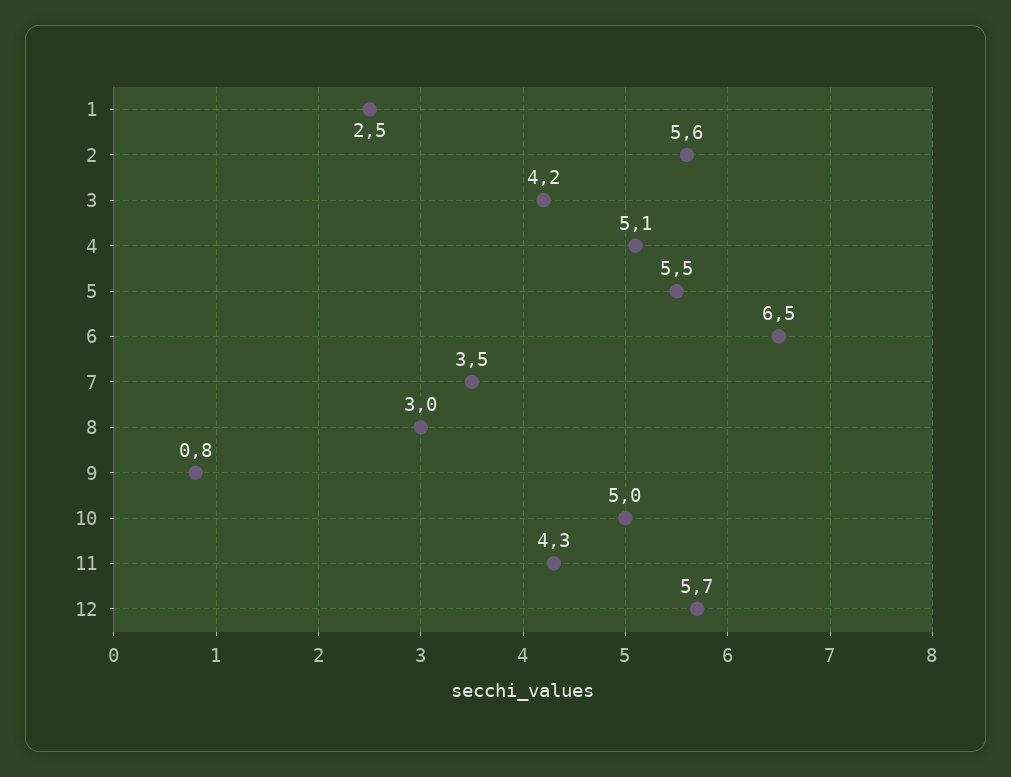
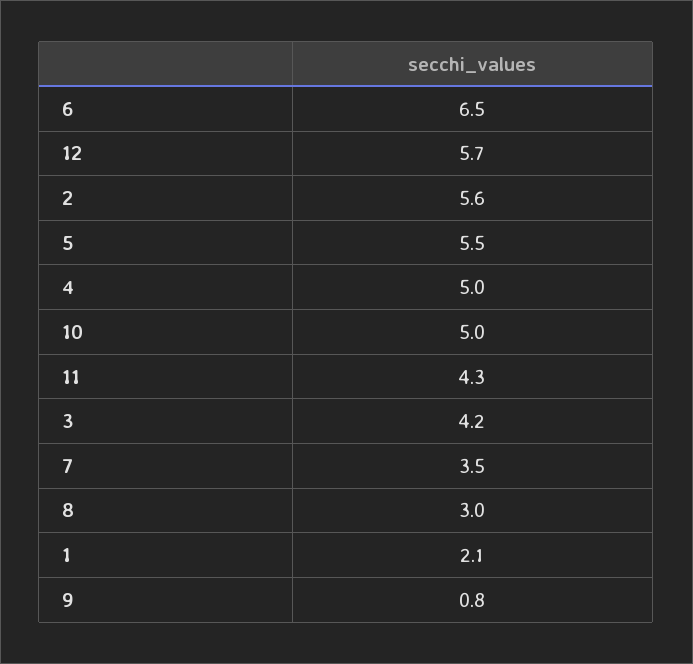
1: 2.5 -> 2.1
4: 5.1 -> 5

